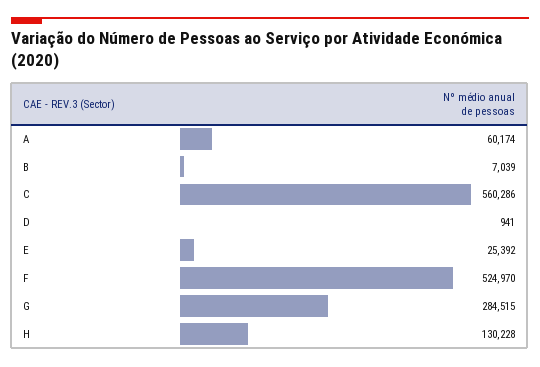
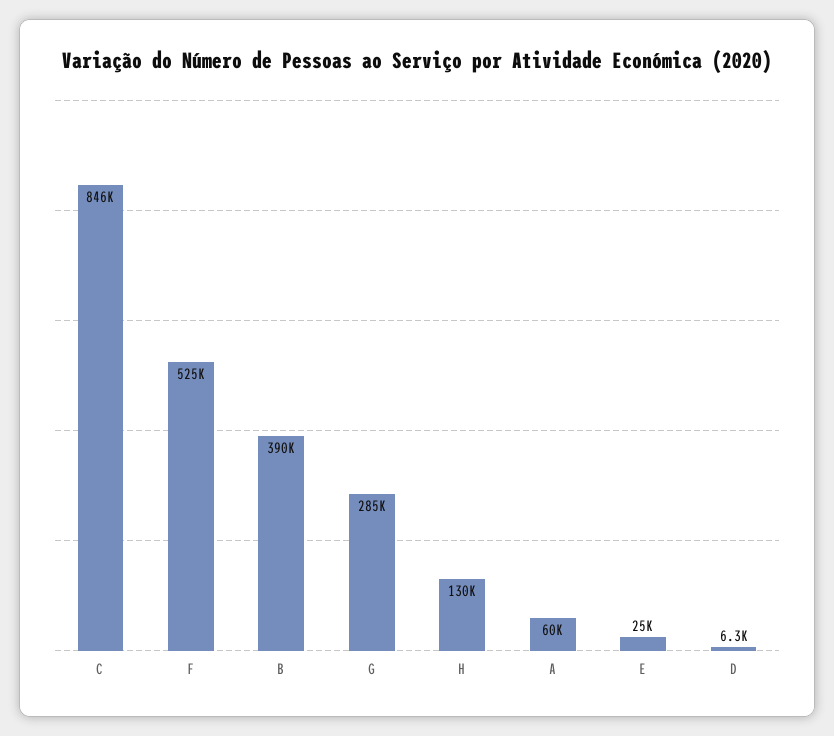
B: 7039 -> 390000
C: 560286 -> 846000
D: 941 -> 6300

